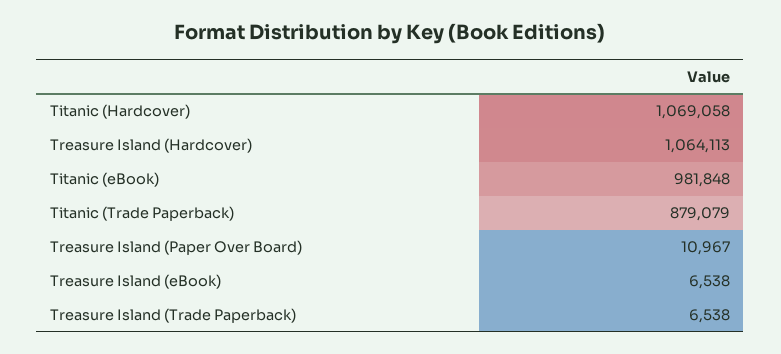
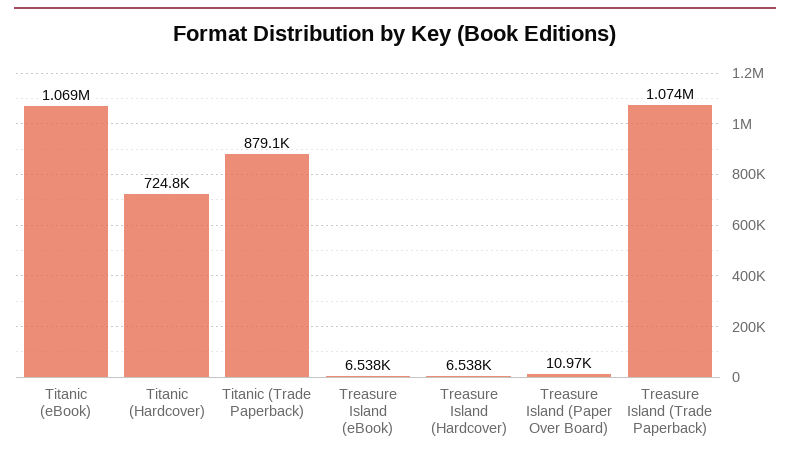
Titanic (Hardcover): 1069058 -> 724800
Treasure Island (Hardcover): 1064113 -> 6538
Titanic (eBook): 981848 -> 1069000
Treasure Island (Trade Paperback): 6538 -> 1074000

